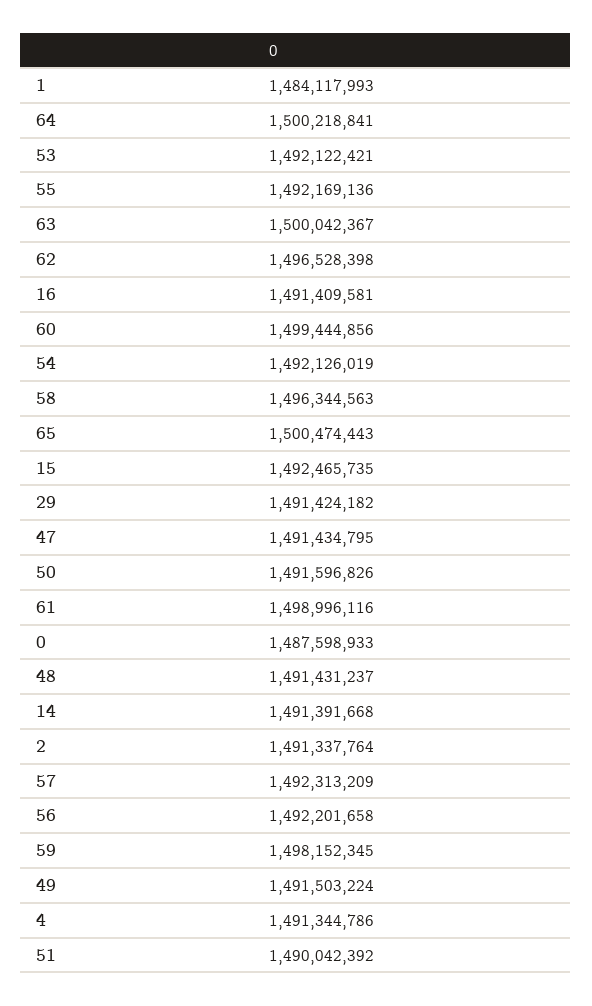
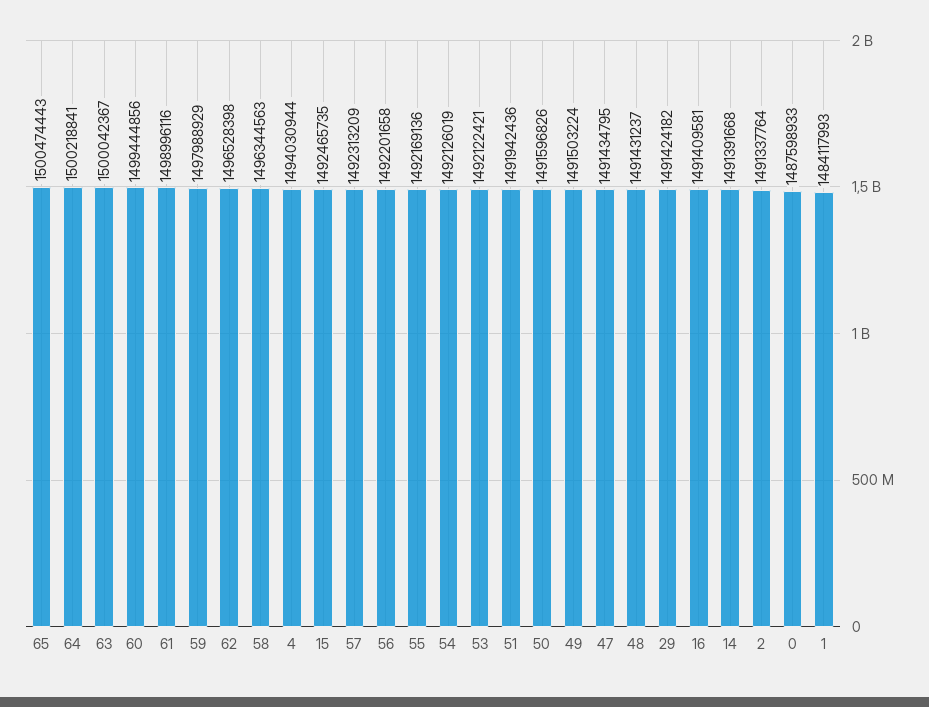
59: 1498152345 -> 1497988929
4: 1491344786 -> 1494030944
51: 1490042392 -> 1491942436

